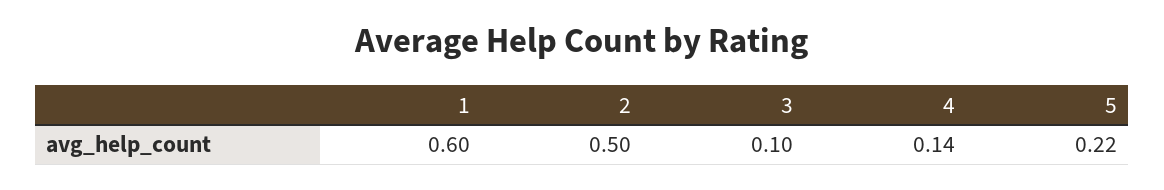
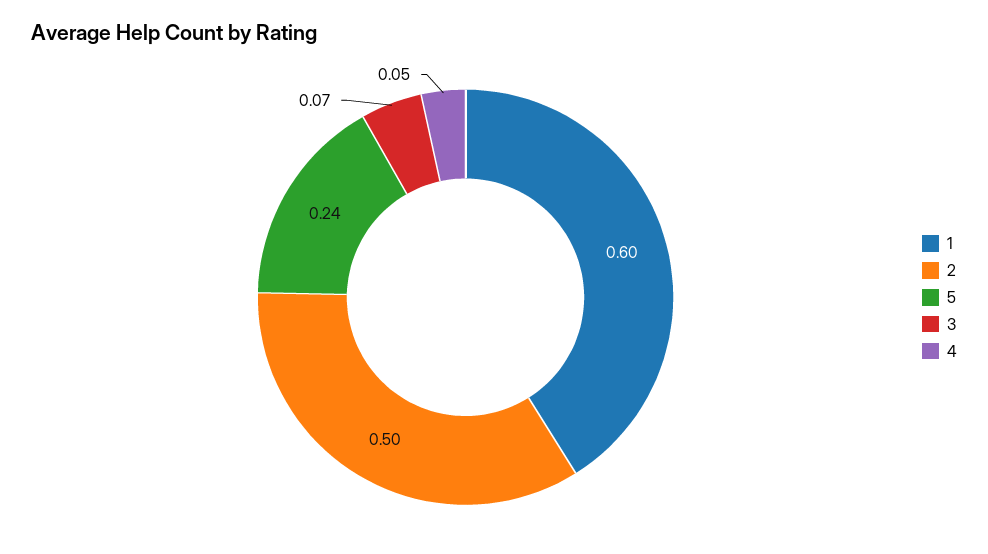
3: 0.1 -> 0.07
4: 0.14 -> 0.05
5: 0.22 -> 0.24

